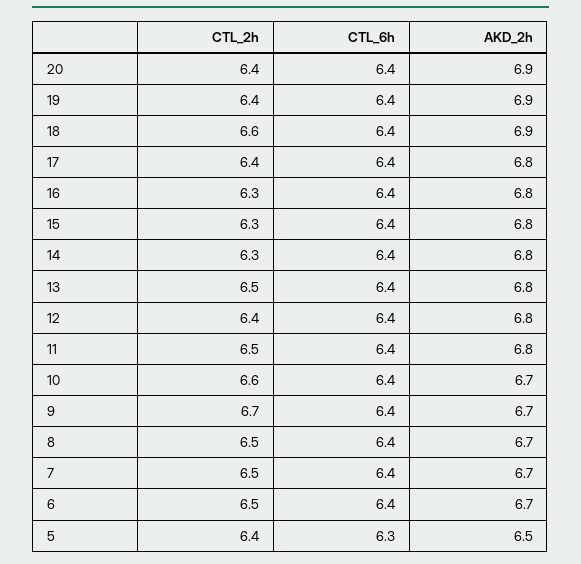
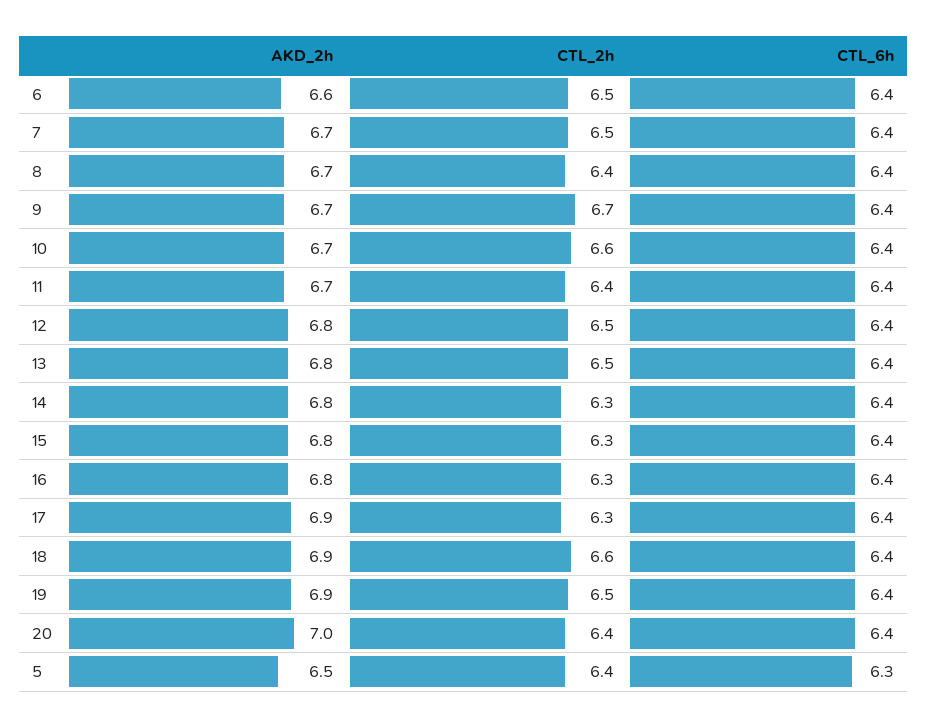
AKD_2h, 20: 6.9 -> 7
CTL_2h, 19: 6.4 -> 6.5
CTL_2h, 17: 6.4 -> 6.3
AKD_2h, 17: 6.8 -> 6.9
CTL_2h, 12: 6.4 -> 6.5
CTL_2h, 11: 6.5 -> 6.4
AKD_2h, 11: 6.8 -> 6.7
CTL_2h, 8: 6.5 -> 6.4
AKD_2h, 6: 6.7 -> 6.6

